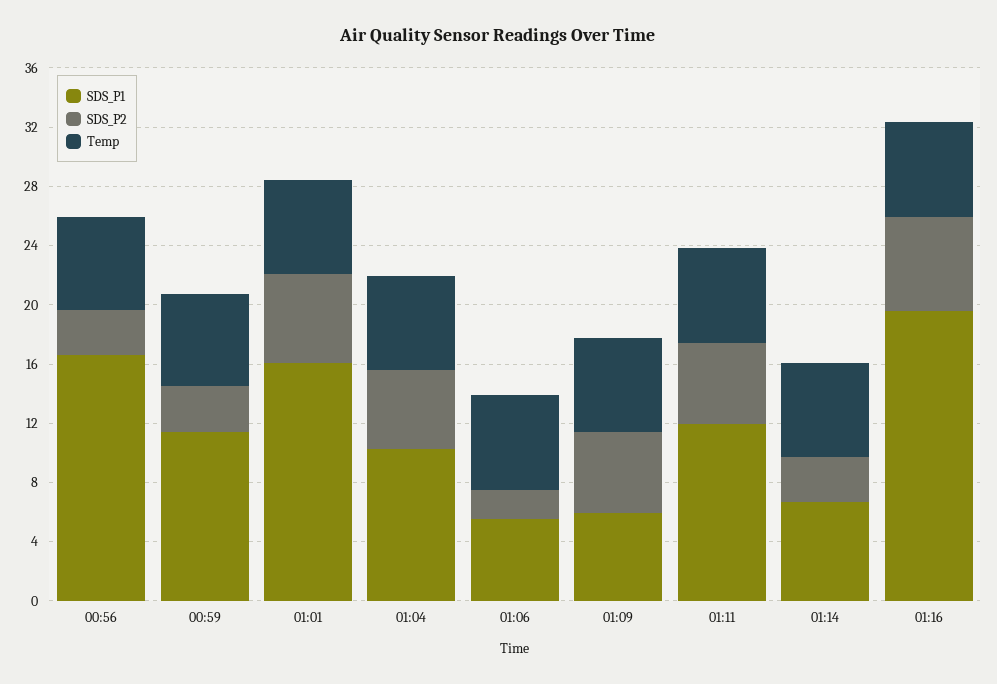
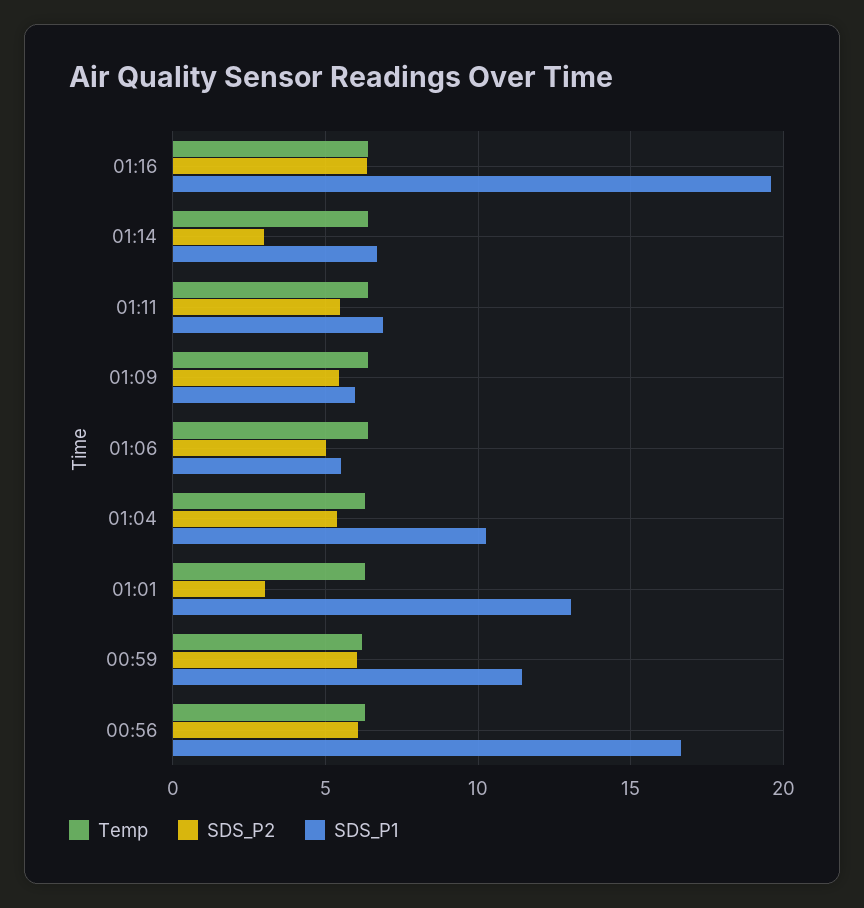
SDS_P2, 00:56: 3 -> 6
SDS_P2, 00:59: 3 -> 6
SDS_P1, 01:01: 16 -> 13
SDS_P2, 01:01: 6 -> 3
SDS_P2, 01:06: 2 -> 5
SDS_P1, 01:11: 12 -> 7

